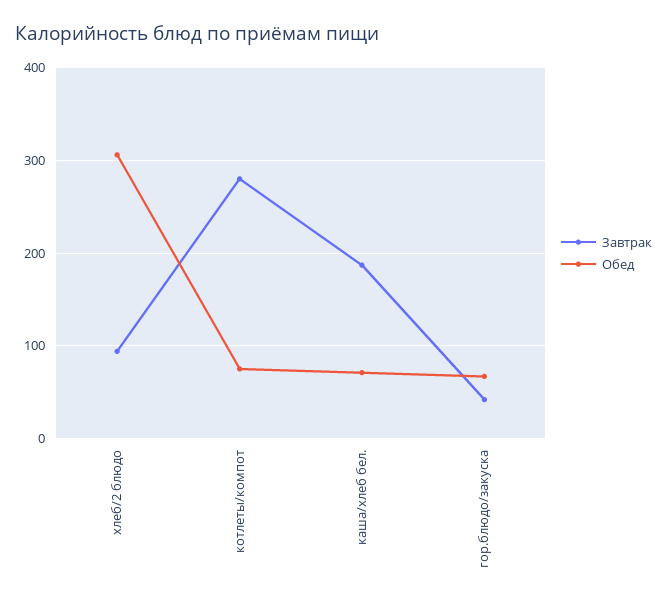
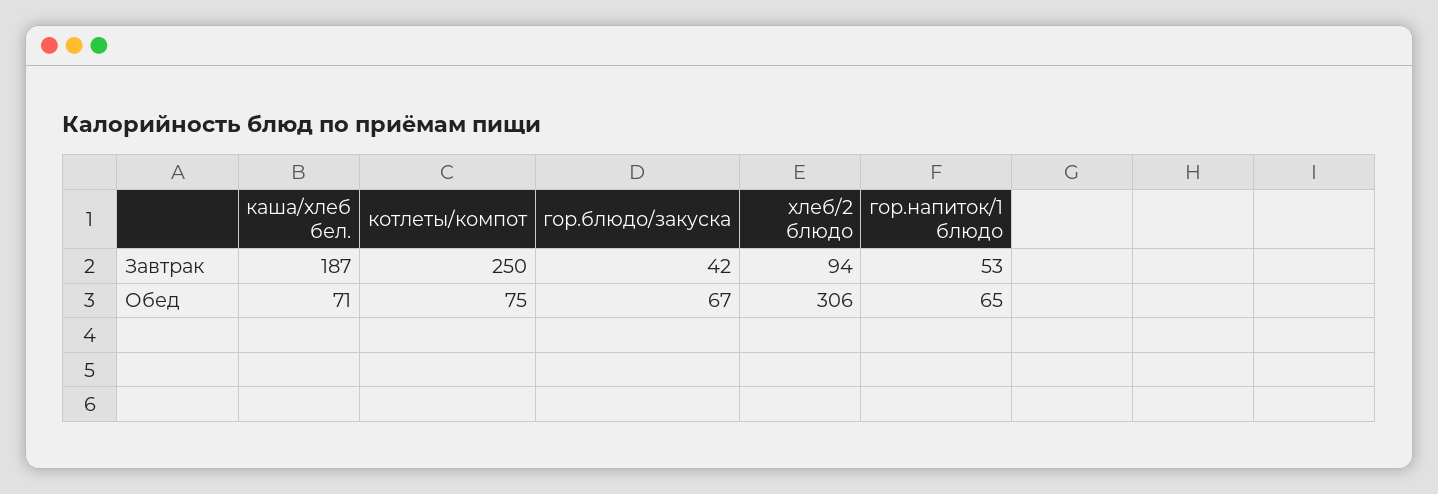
Завтрак, котлеты/компот: 280 -> 250
Завтрак, гор.напиток/1 блюдо: none -> 53
Обед, гор.напиток/1 блюдо: none -> 65

